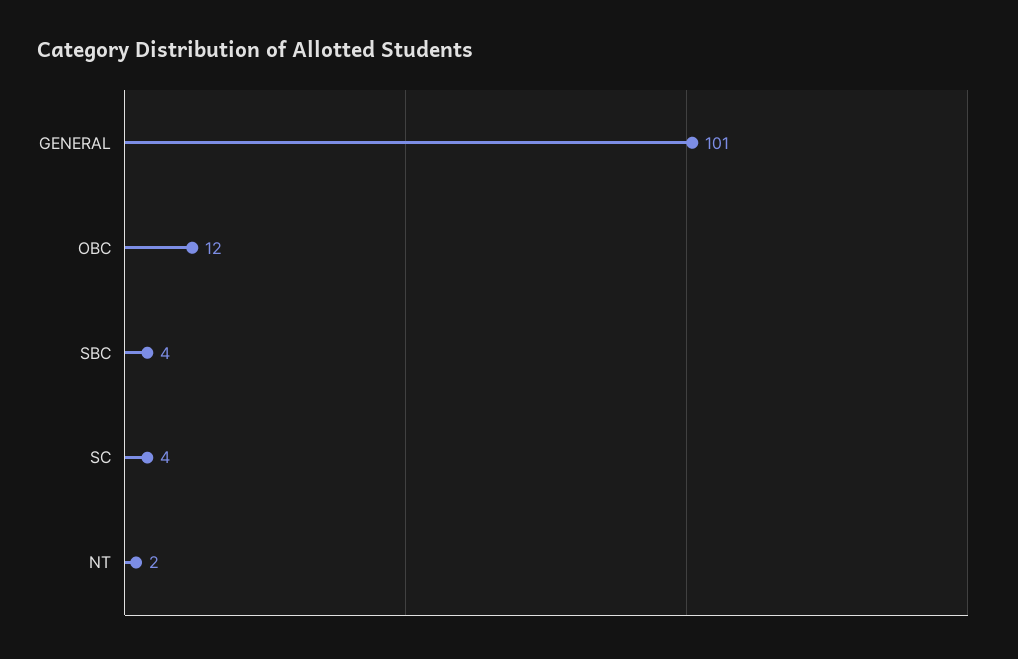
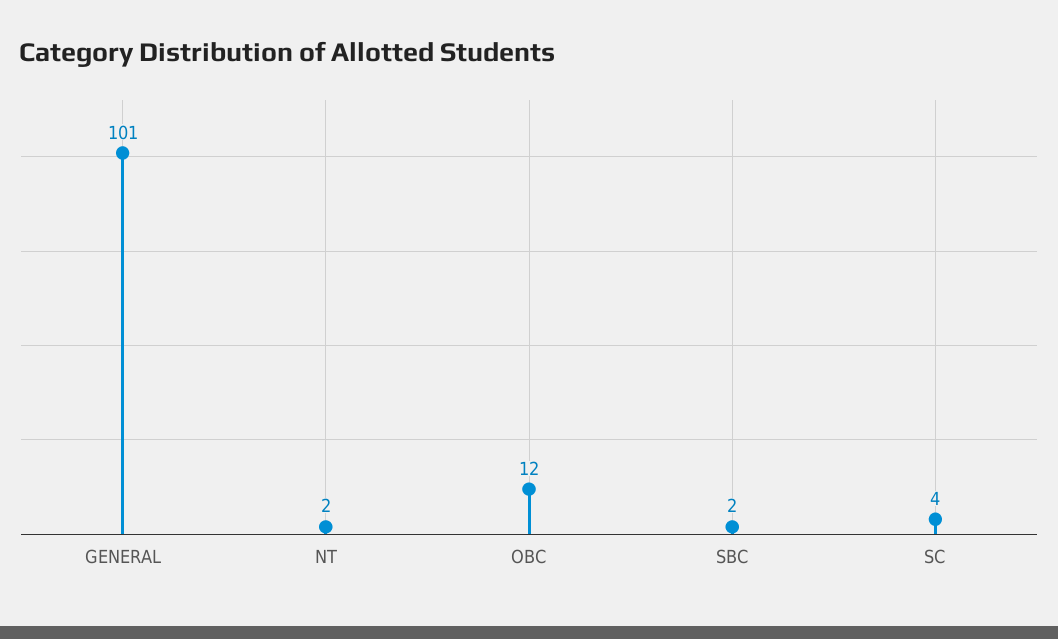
SBC: 4 -> 2

